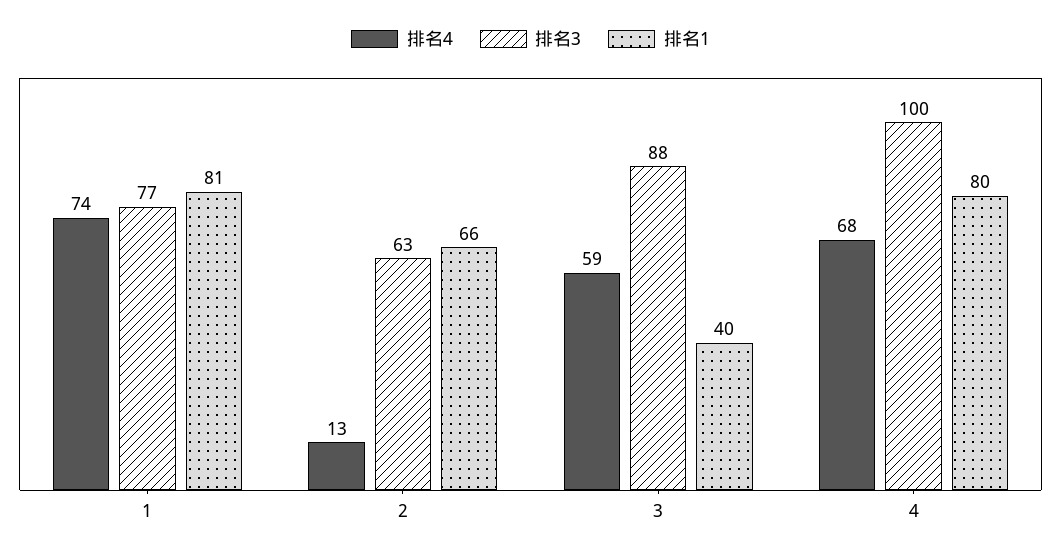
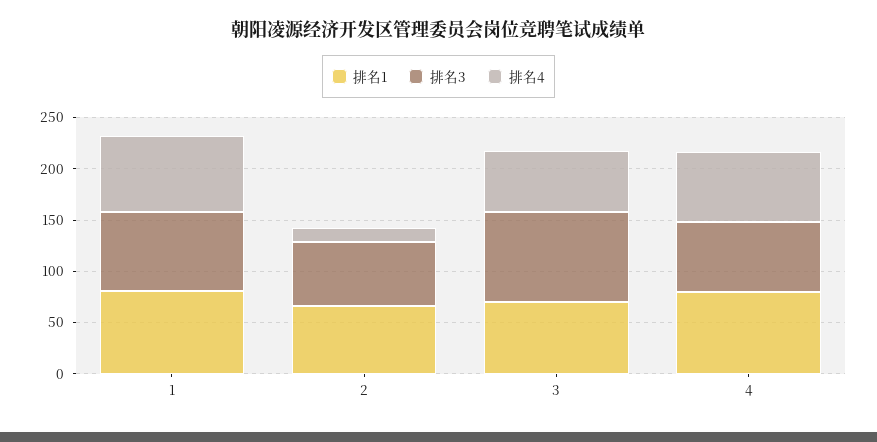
排名1, 3: 40 -> 70
排名3, 4: 100 -> 70

